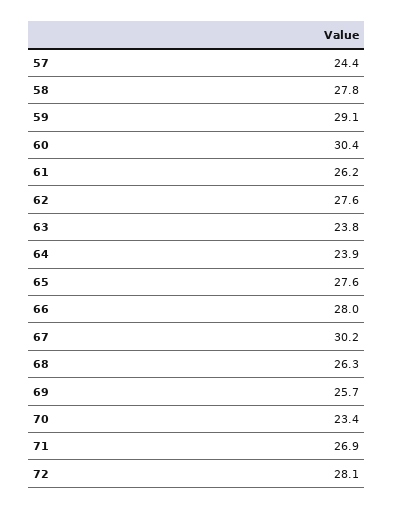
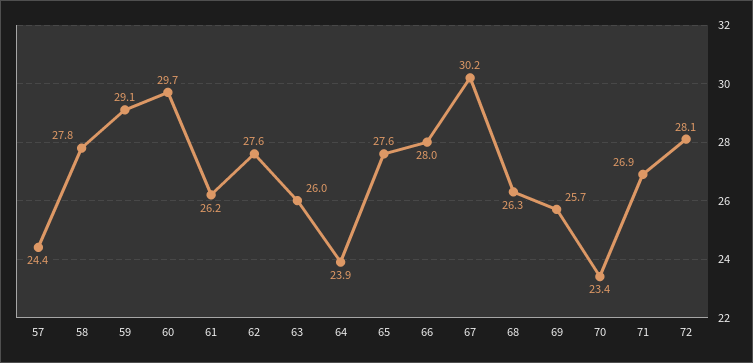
60: 30.4 -> 29.7
63: 23.8 -> 26

